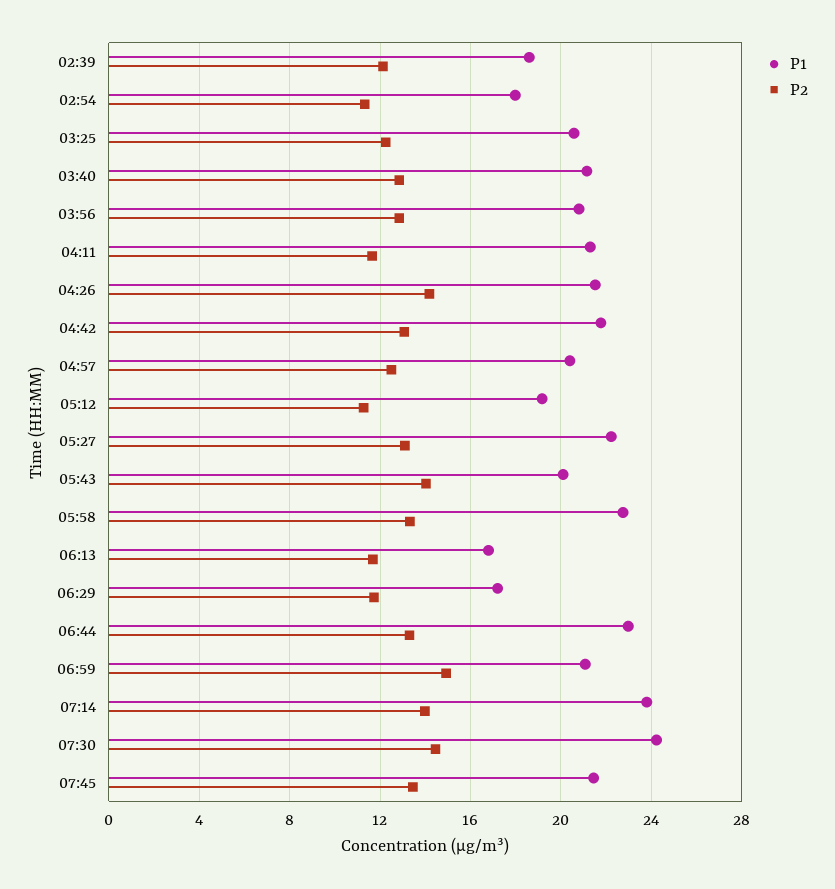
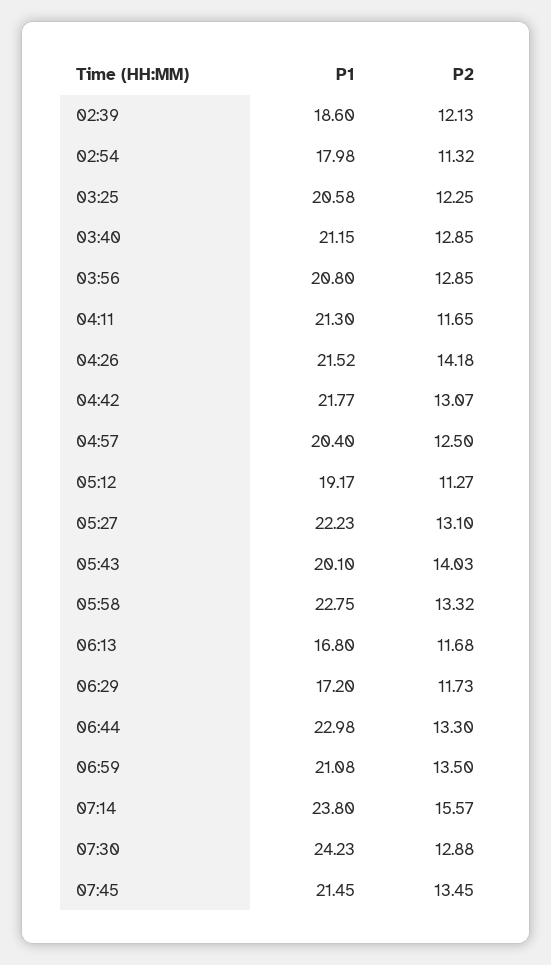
P2, 06:59: 15 -> 13.5
P2, 07:14: 14 -> 15.57
P2, 07:30: 14.5 -> 12.88

